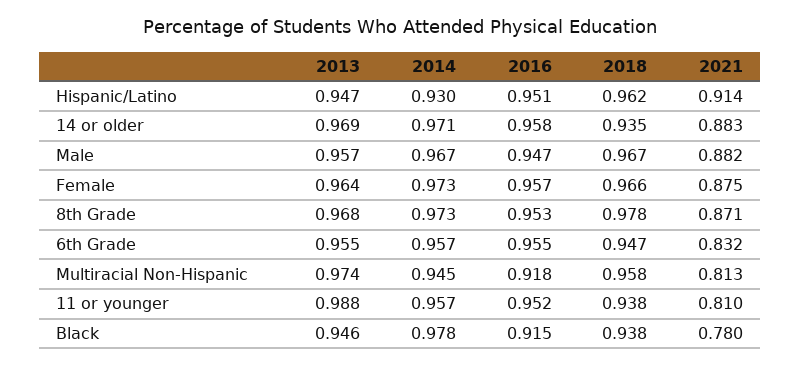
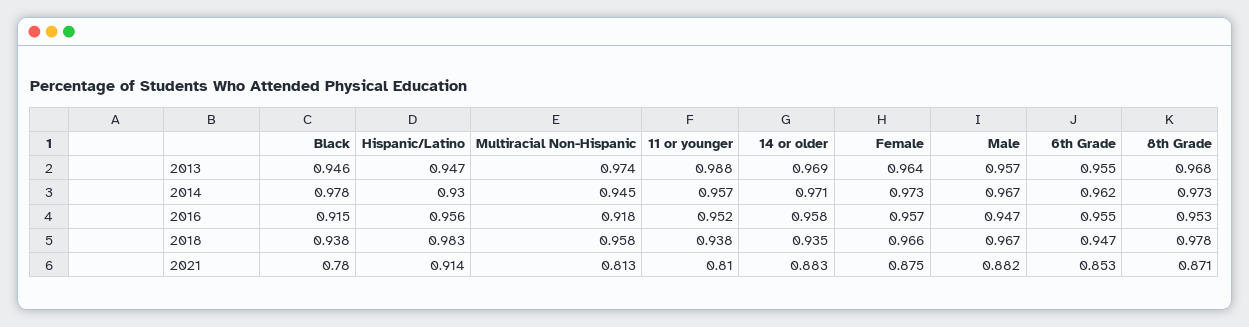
2016, Hispanic/Latino: 0.951 -> 0.956
2018, Hispanic/Latino: 0.962 -> 0.983
2014, 6th Grade: 0.957 -> 0.962
2021, 6th Grade: 0.832 -> 0.853

